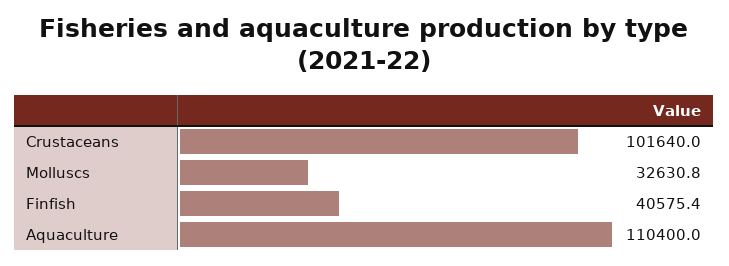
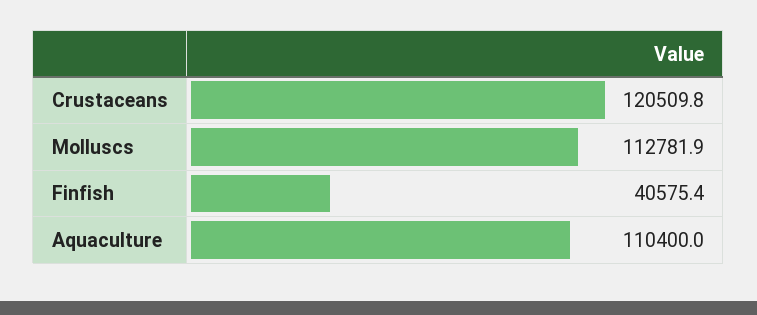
Crustaceans: 101640 -> 120509.8
Molluscs: 32630.8 -> 112781.9

